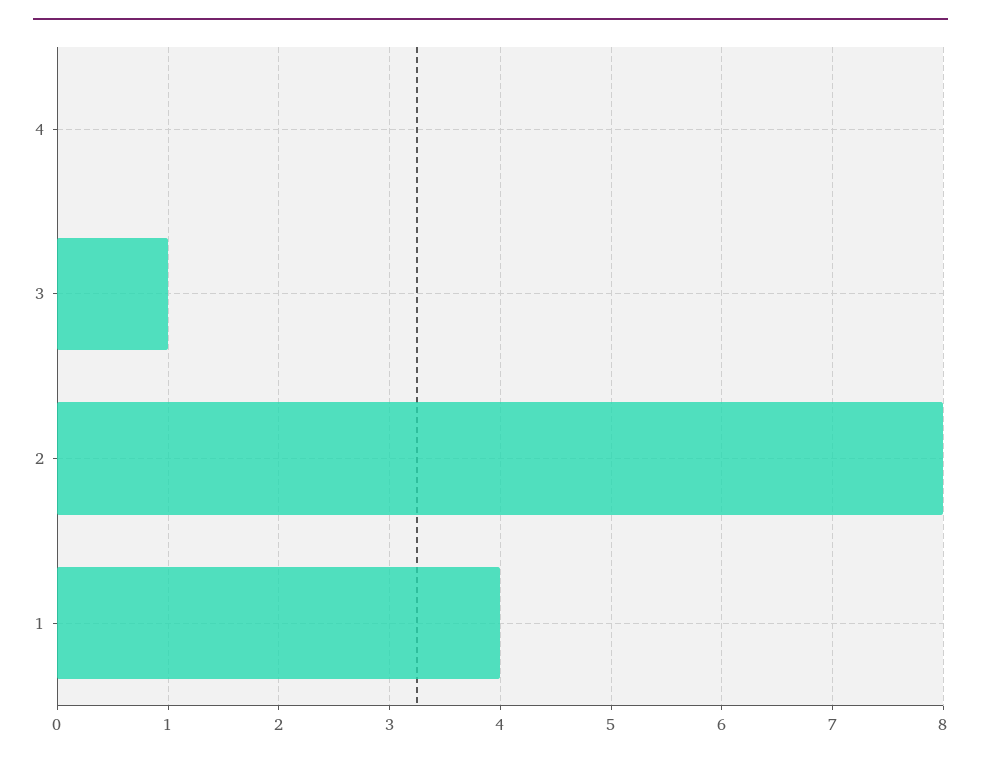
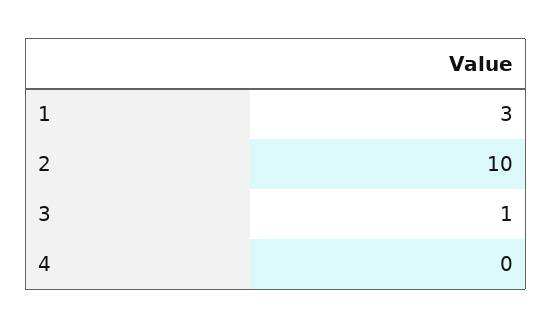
2: 8 -> 10
1: 4 -> 3

